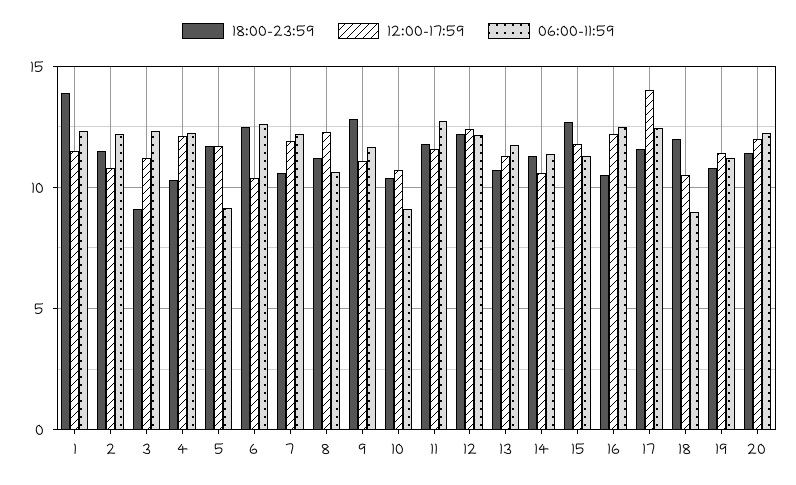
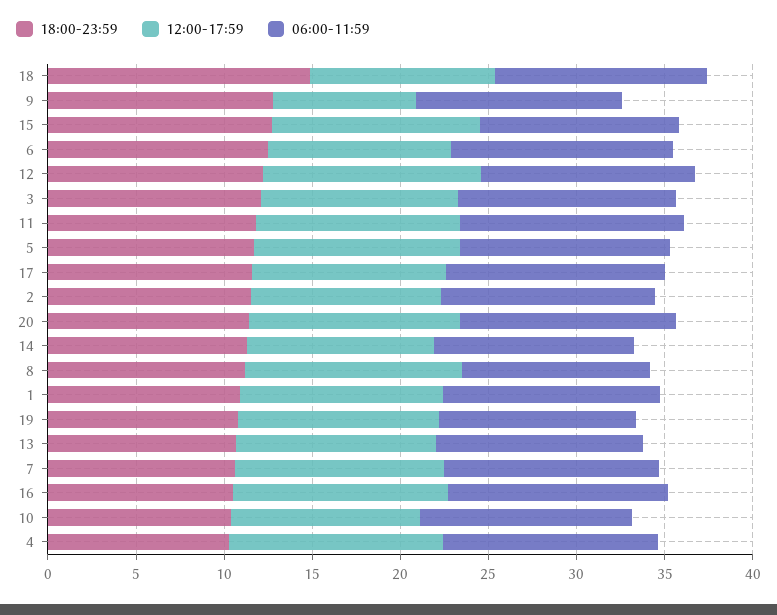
18:00-23:59, 1: 14 -> 11
18:00-23:59, 3: 9 -> 12
06:00-11:59, 5: 9 -> 12
12:00-17:59, 9: 11 -> 8
06:00-11:59, 10: 9 -> 12
12:00-17:59, 17: 14 -> 11
18:00-23:59, 18: 12 -> 15
06:00-11:59, 18: 9 -> 12

